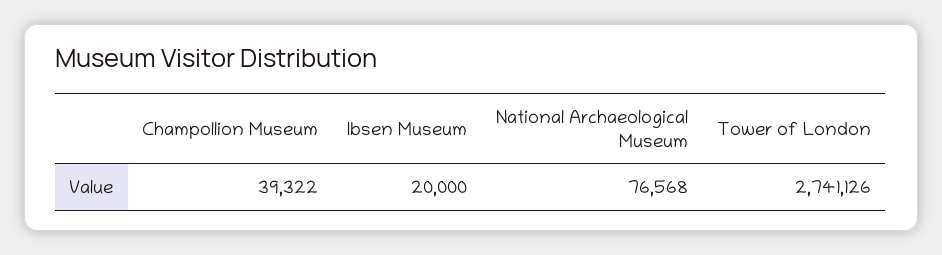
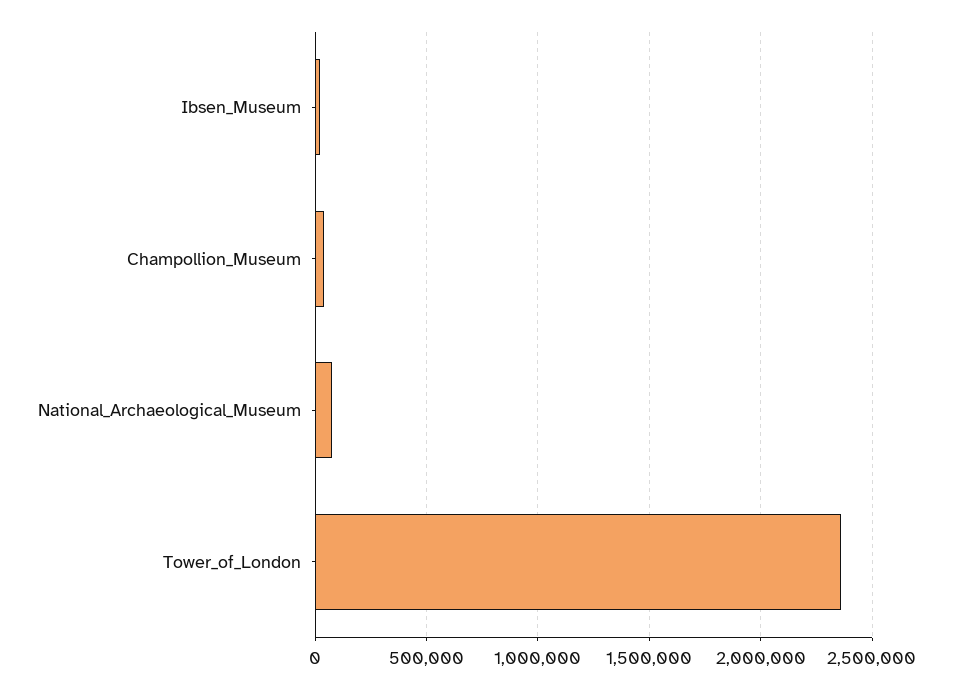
Tower of London: 2741126 -> 2350000

